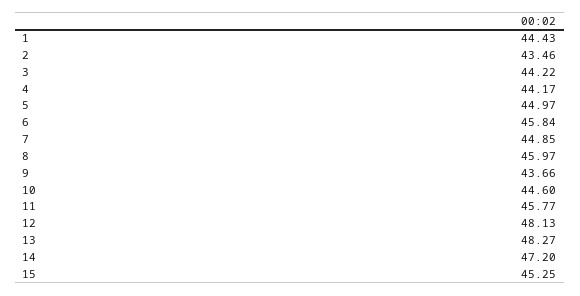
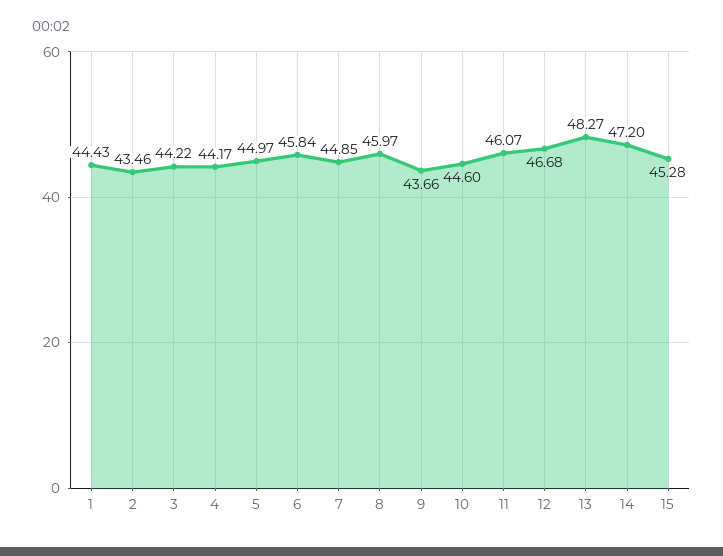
11: 45.77 -> 46.07
12: 48.13 -> 46.68
15: 45.25 -> 45.28

